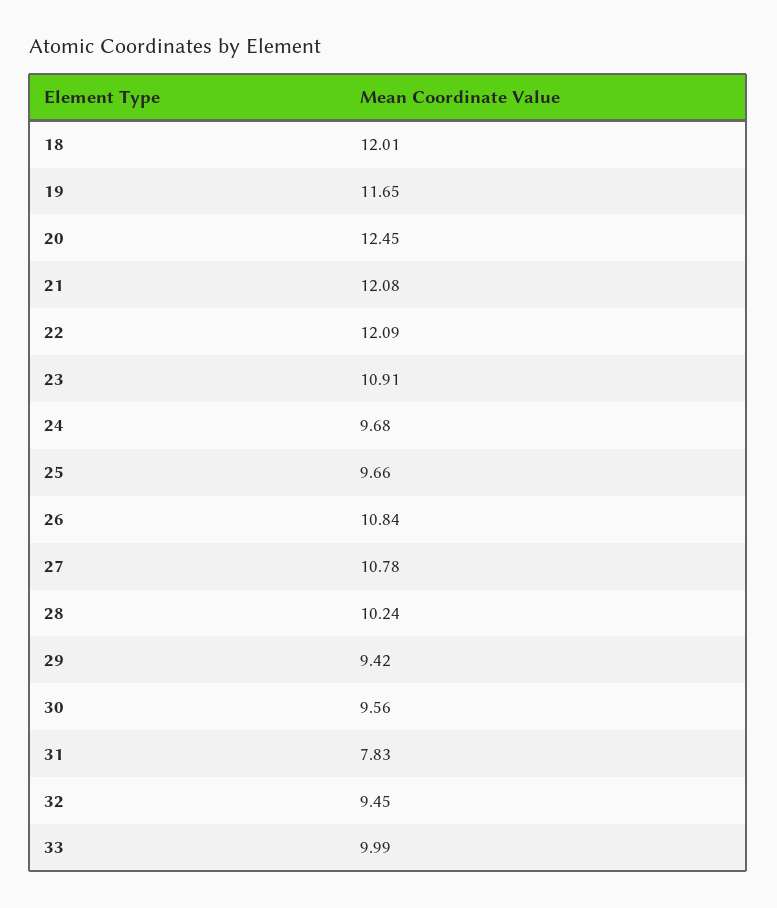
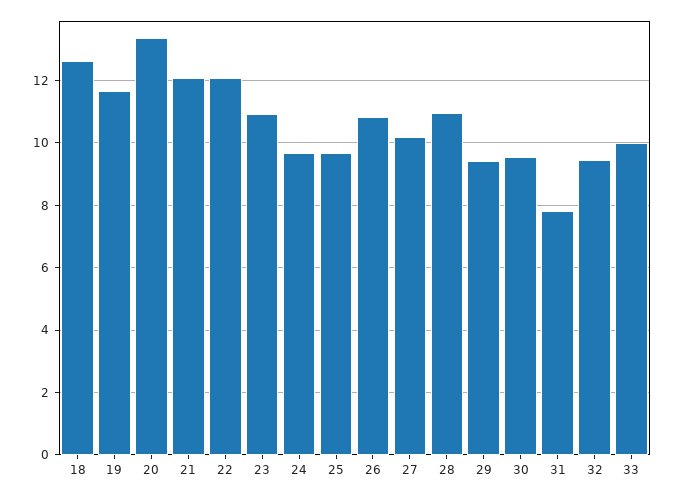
18: 12.01 -> 12.6
20: 12.45 -> 13.4
27: 10.78 -> 10.2
28: 10.24 -> 11

